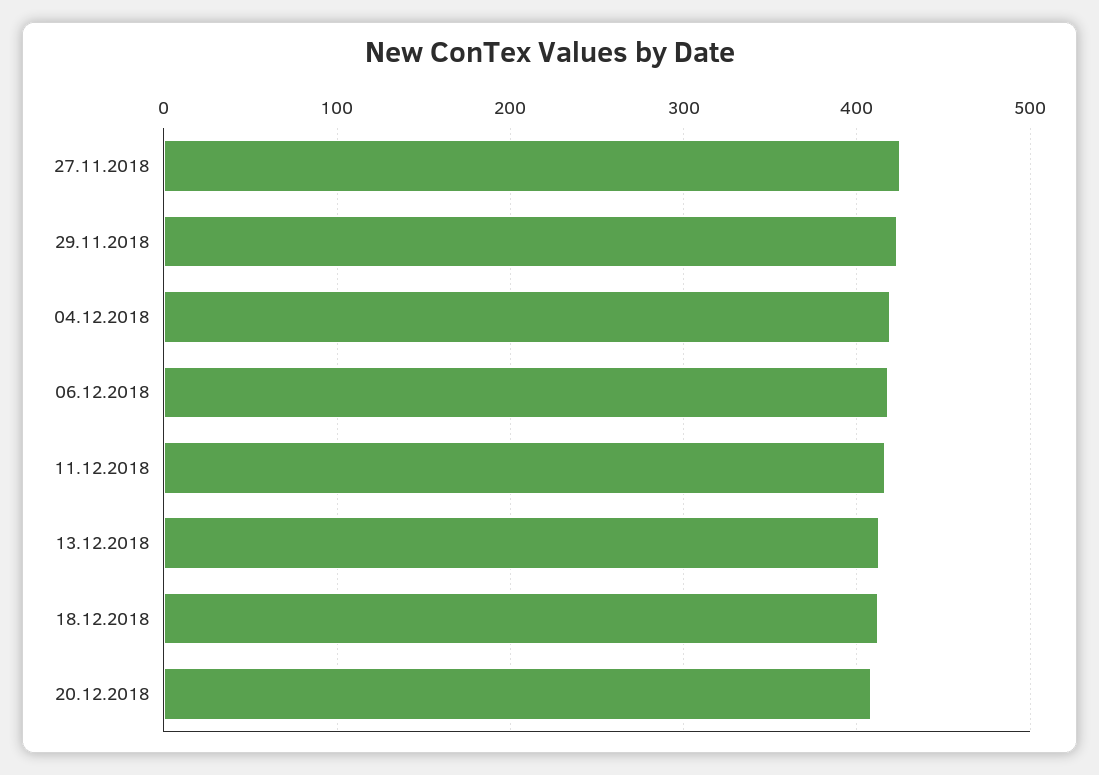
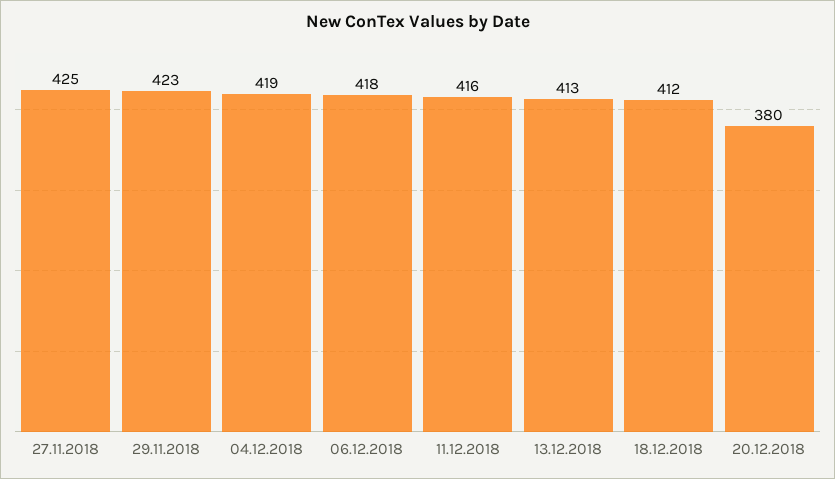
20.12.2018: 410 -> 380

